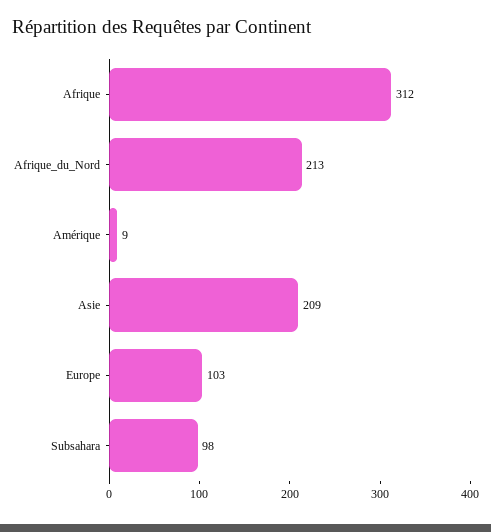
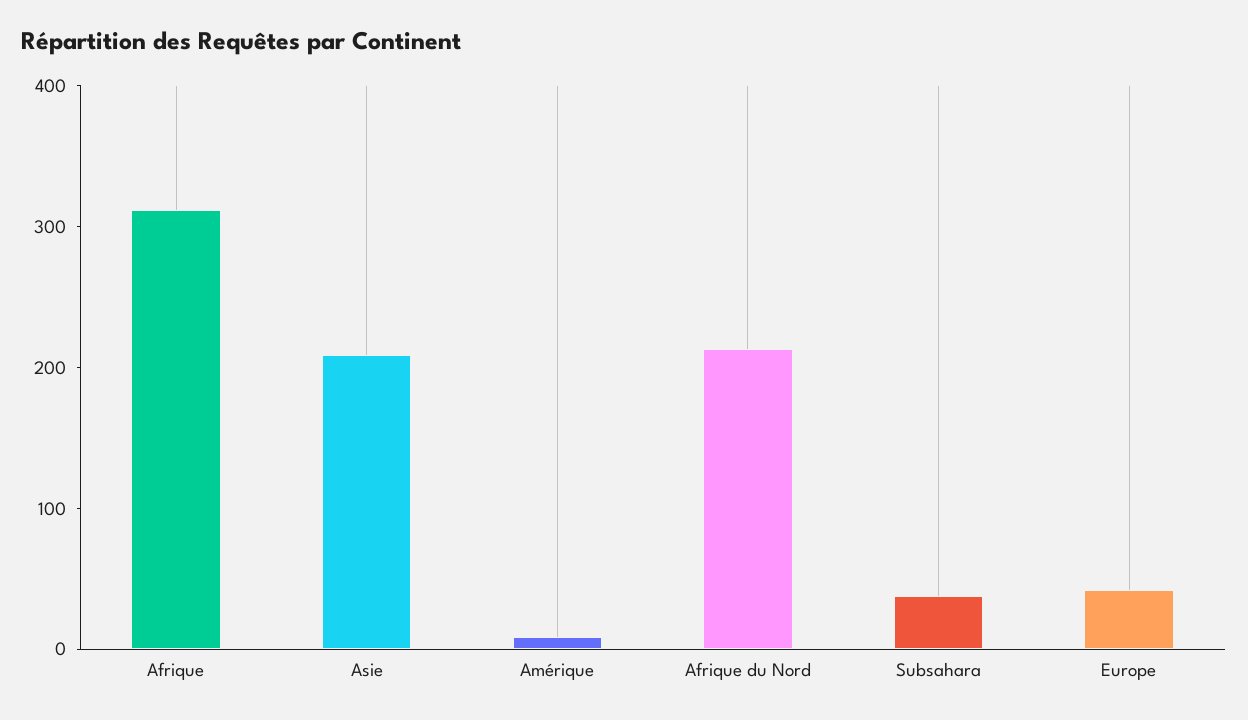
Europe: 103 -> 40
Subsahara: 98 -> 40

